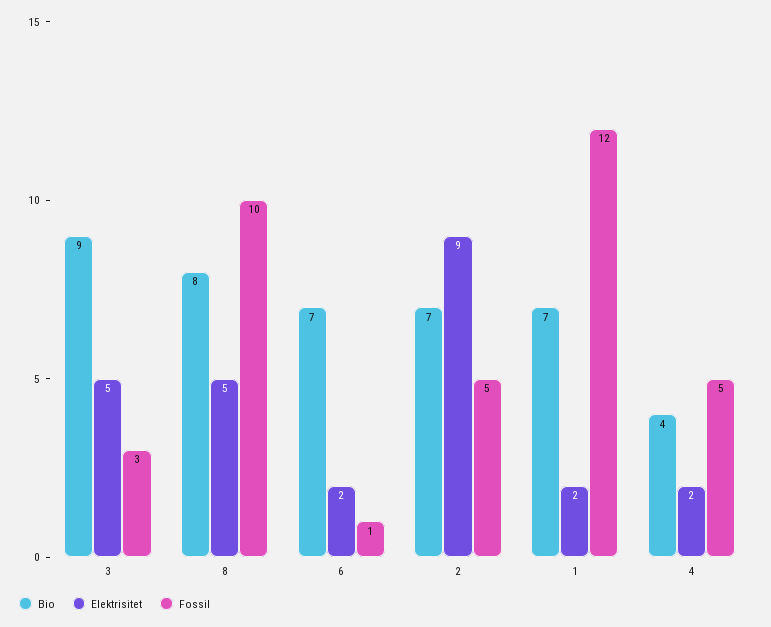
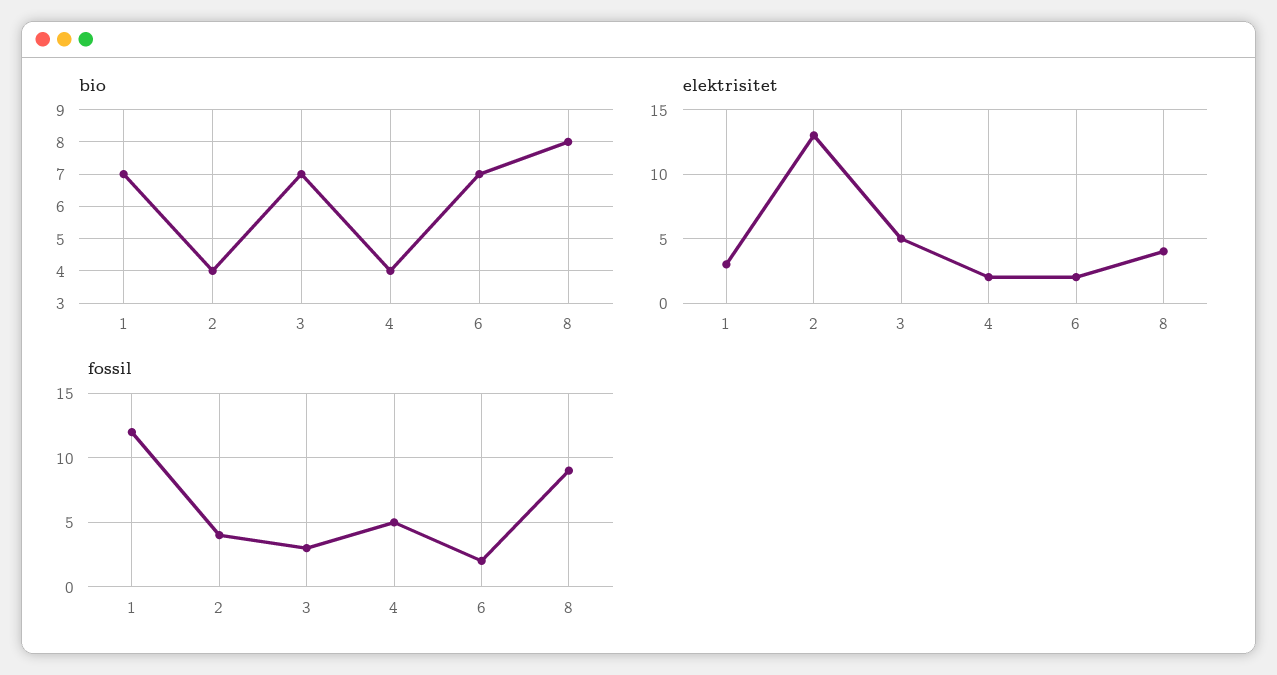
Bio, 3: 9 -> 7
Elektrisitet, 8: 5 -> 4
Fossil, 8: 10 -> 9
Fossil, 6: 1 -> 2
Bio, 2: 7 -> 4
Elektrisitet, 2: 9 -> 13
Fossil, 2: 5 -> 4
Elektrisitet, 1: 2 -> 3

